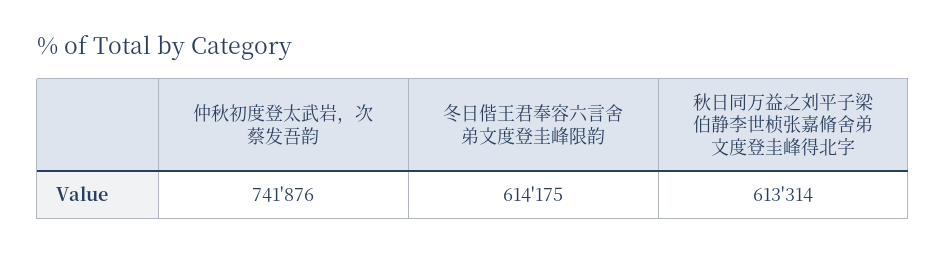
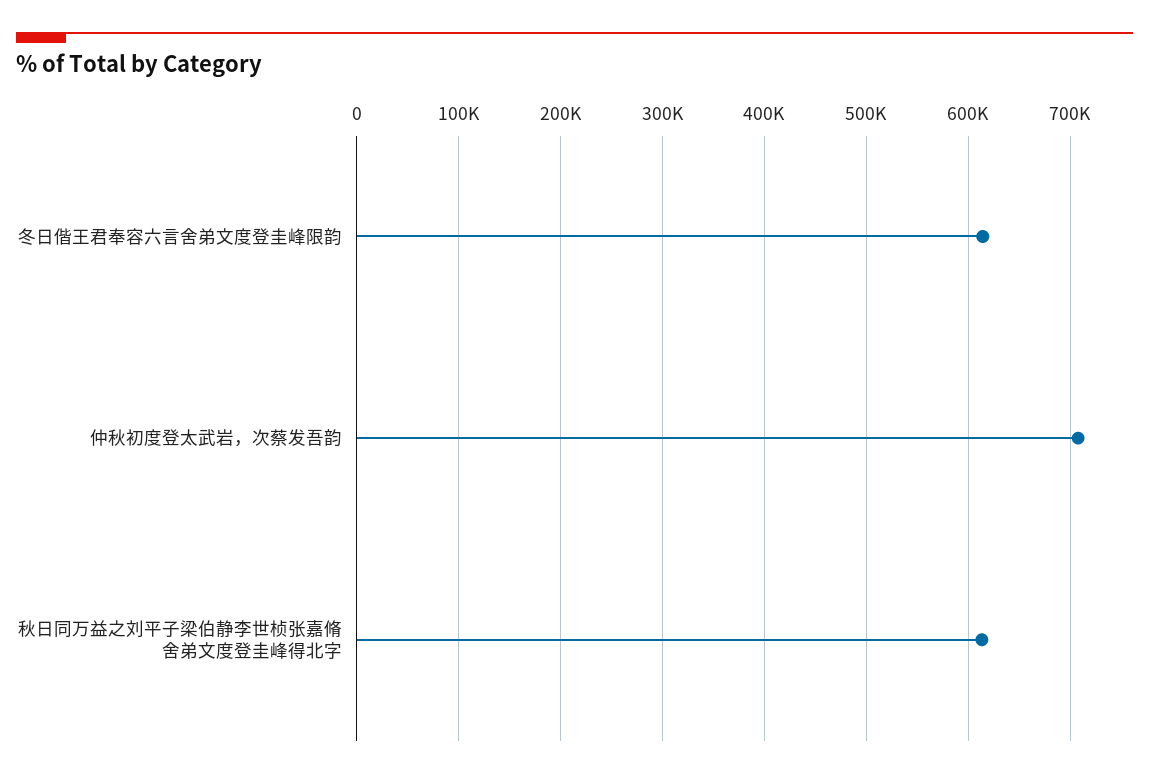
仲秋初度登太武岩，次蔡发吾韵: 741876 -> 710000

